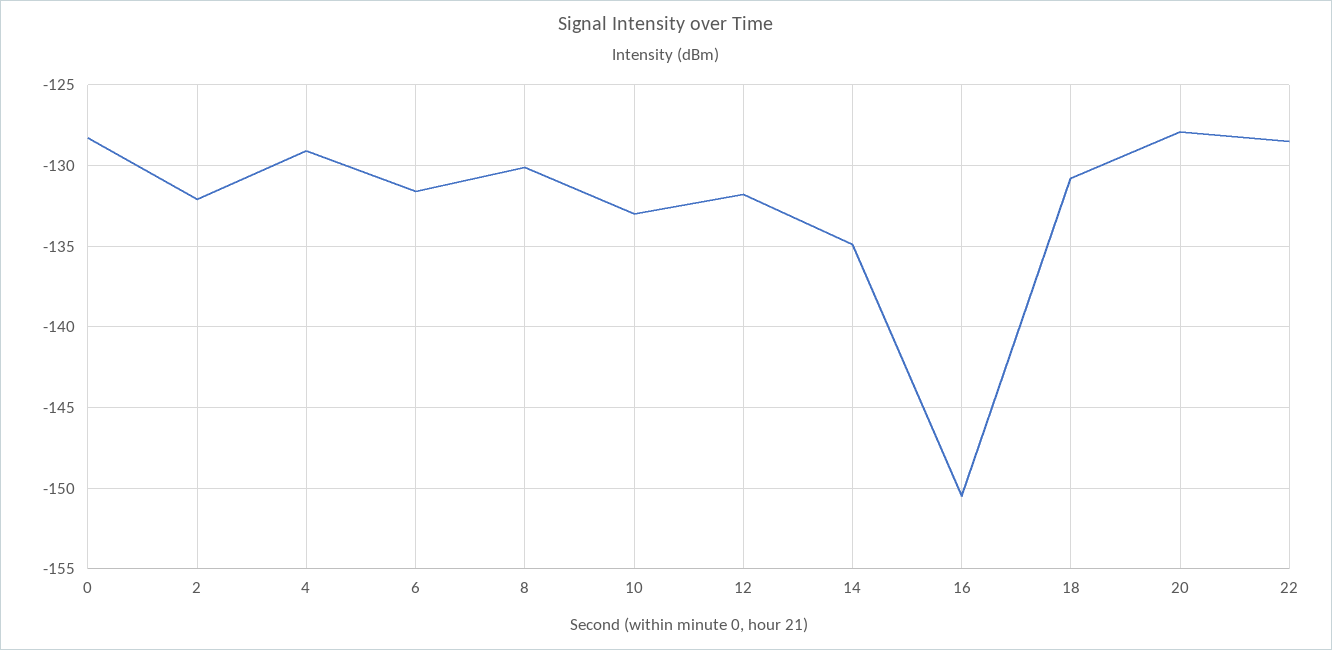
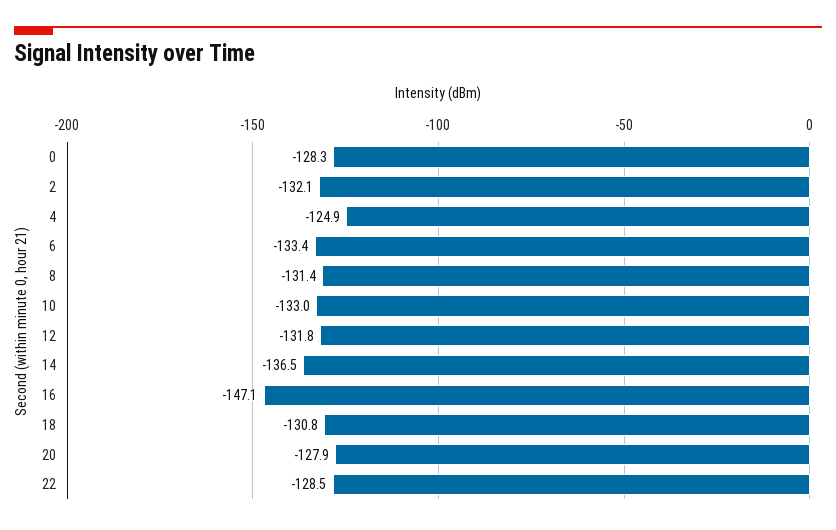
4: -129 -> -124.9
6: -131.5 -> -133.4
8: -130 -> -131.4
14: -135 -> -136.5
16: -150.5 -> -147.1

